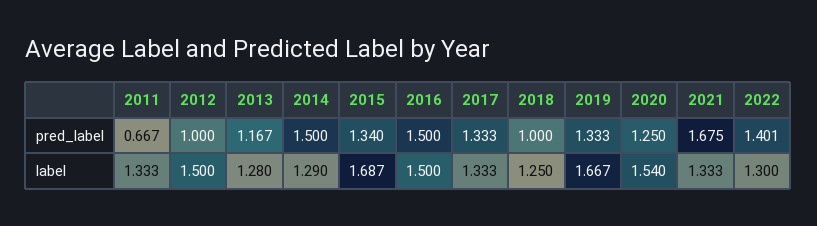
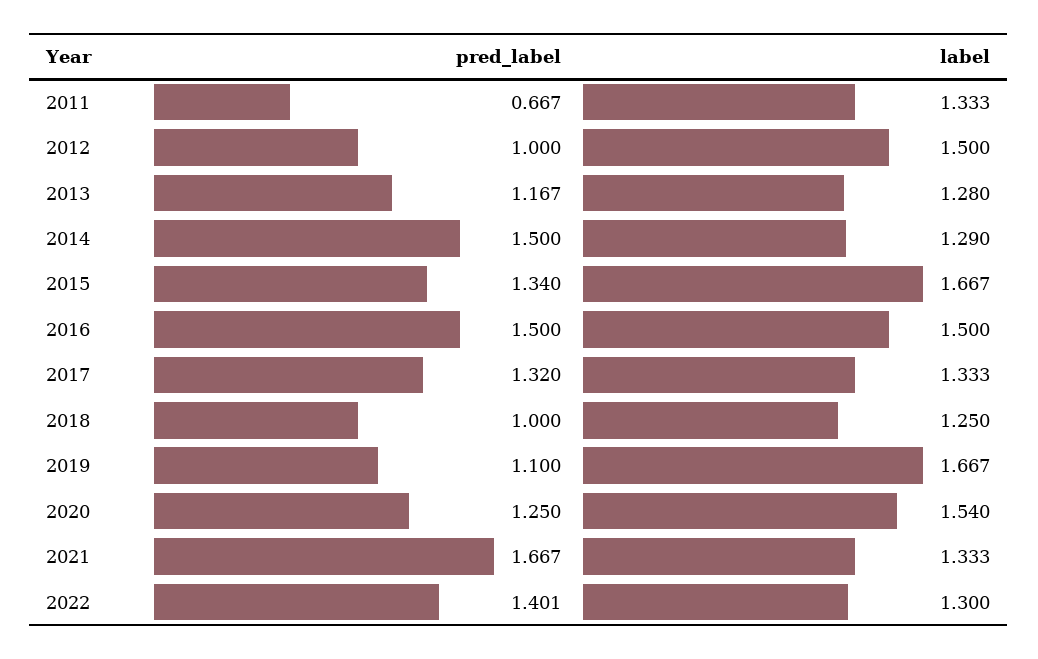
2017, pred_label: 1.333 -> 1.32
2019, pred_label: 1.333 -> 1.1
2021, pred_label: 1.675 -> 1.667
2015, label: 1.687 -> 1.667

